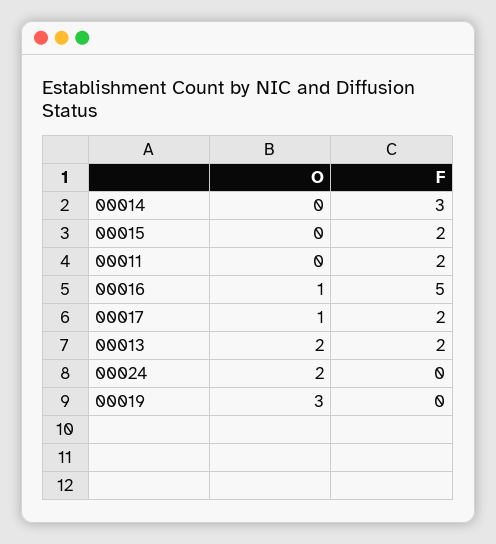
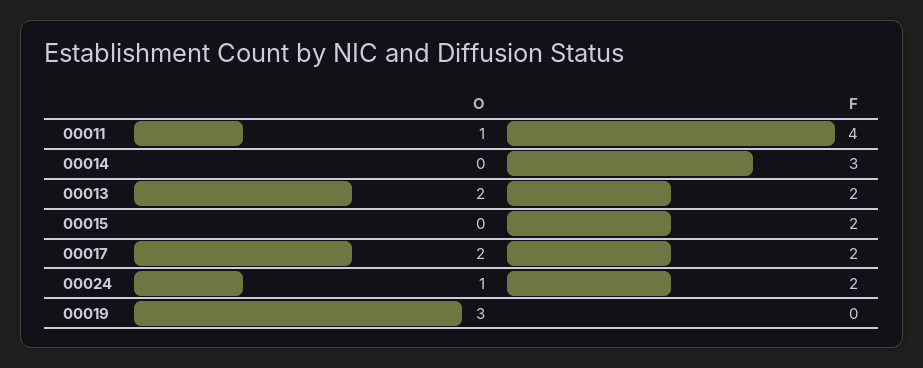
O, 00011: 0 -> 1
F, 00011: 2 -> 4
O, 00016: 1 -> none
F, 00016: 5 -> none
O, 00017: 1 -> 2
O, 00024: 2 -> 1
F, 00024: 0 -> 2

